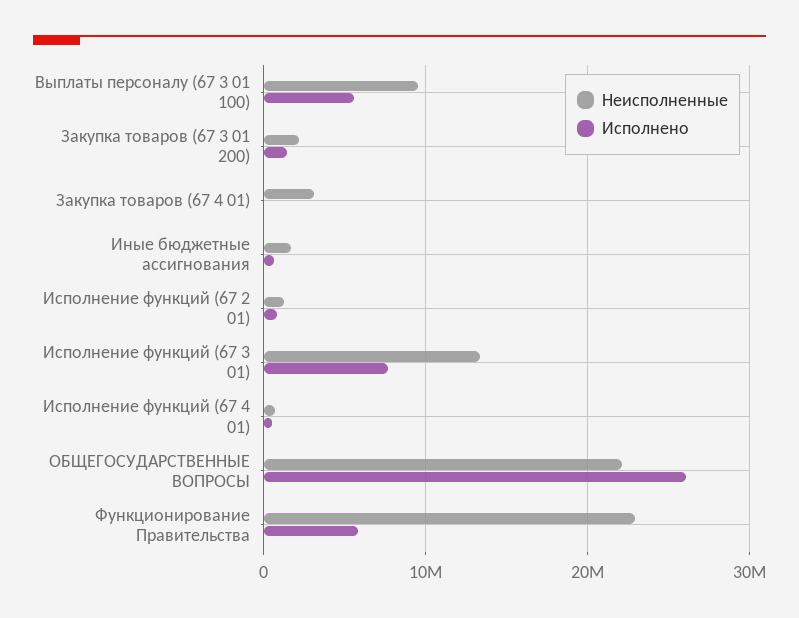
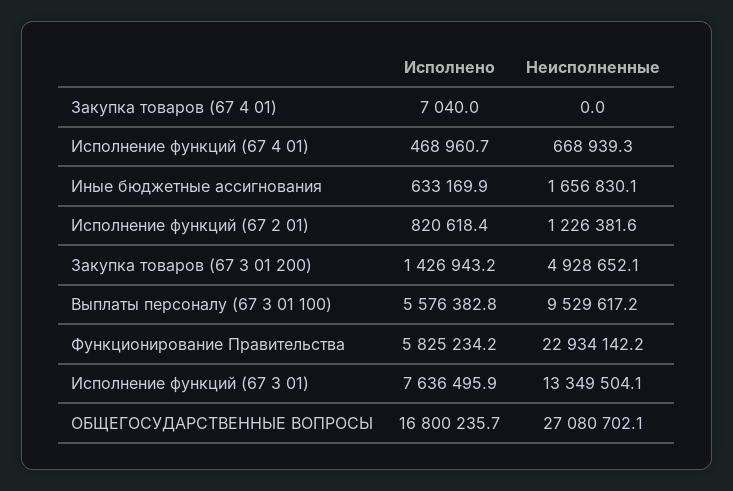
Неисполненные, Закупка товаров (67 3 01 200): 2000000 -> 4928652.1
Неисполненные, Закупка товаров (67 4 01): 3000000 -> 0
Неисполненные, ОБЩЕГОСУДАРСТВЕННЫЕ ВОПРОСЫ: 22000000 -> 27080702.1
Исполнено, ОБЩЕГОСУДАРСТВЕННЫЕ ВОПРОСЫ: 26000000 -> 16800235.7

